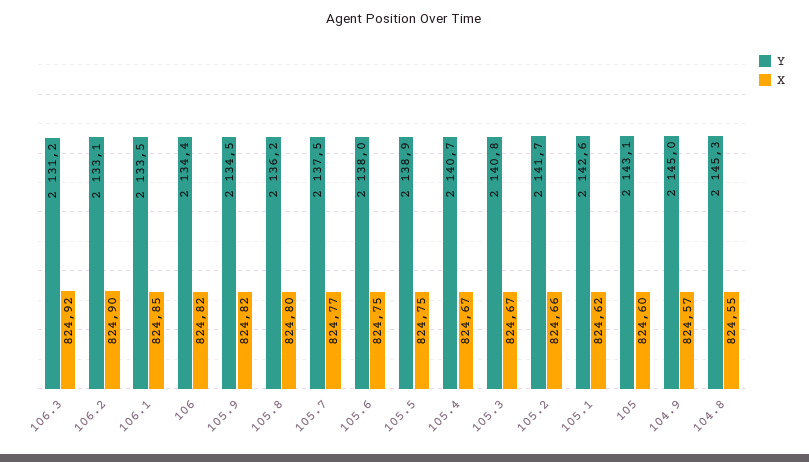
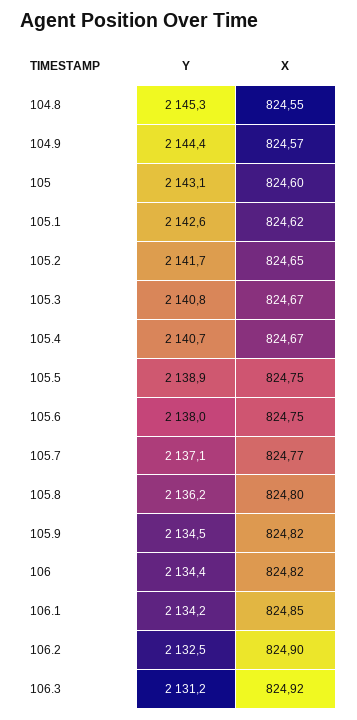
Y, 106.2: 2133.1 -> 2132.5
Y, 106.1: 2133.5 -> 2134.2
Y, 105.7: 2137.5 -> 2137.1
X, 105.2: 824.66 -> 824.65
Y, 104.9: 2145 -> 2144.4

